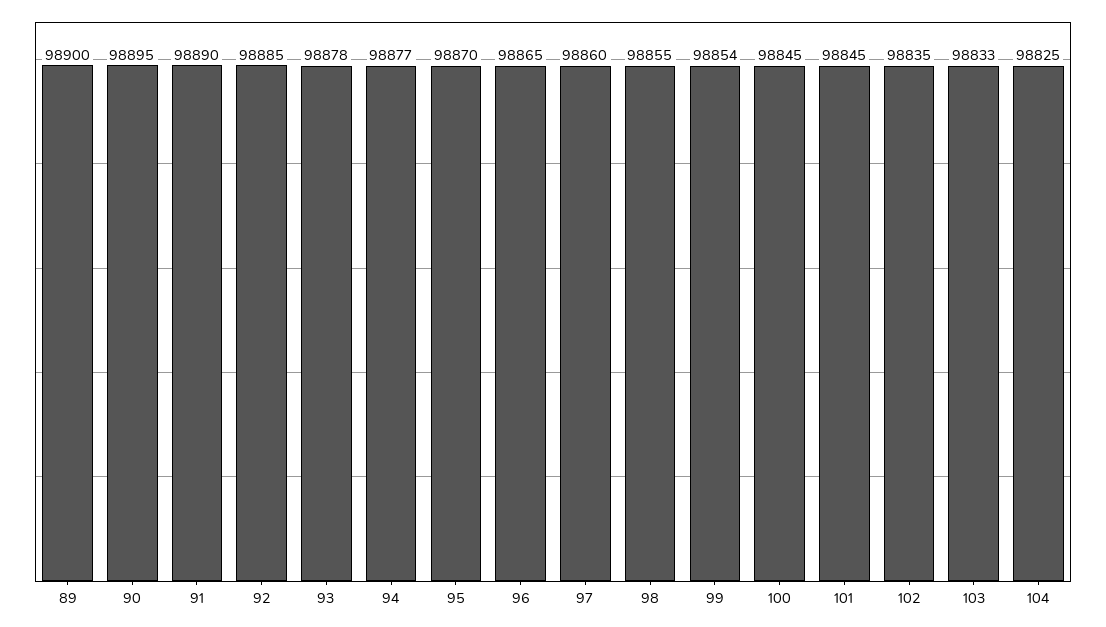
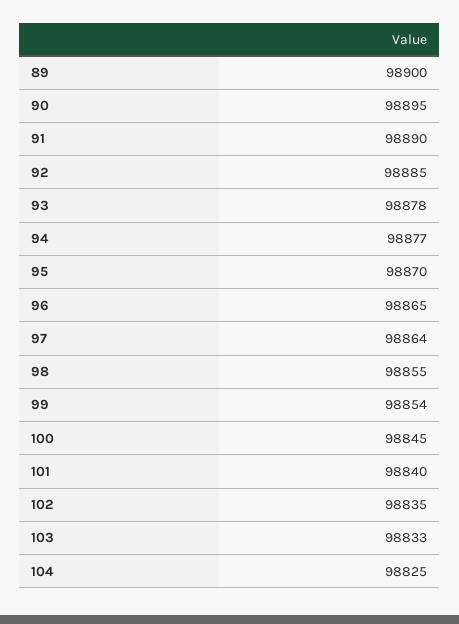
97: 98860 -> 98864
101: 98845 -> 98840

